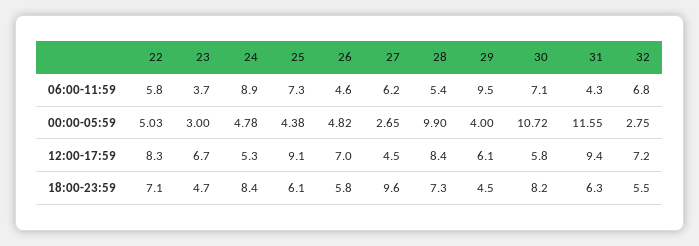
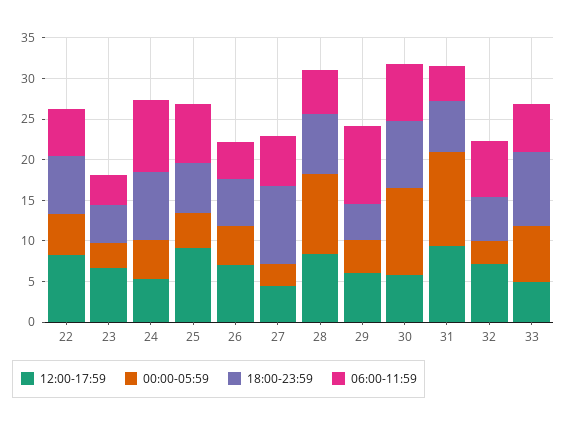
12:00-17:59, 33: none -> 5
00:00-05:59, 33: none -> 7
18:00-23:59, 33: none -> 9
06:00-11:59, 33: none -> 6

